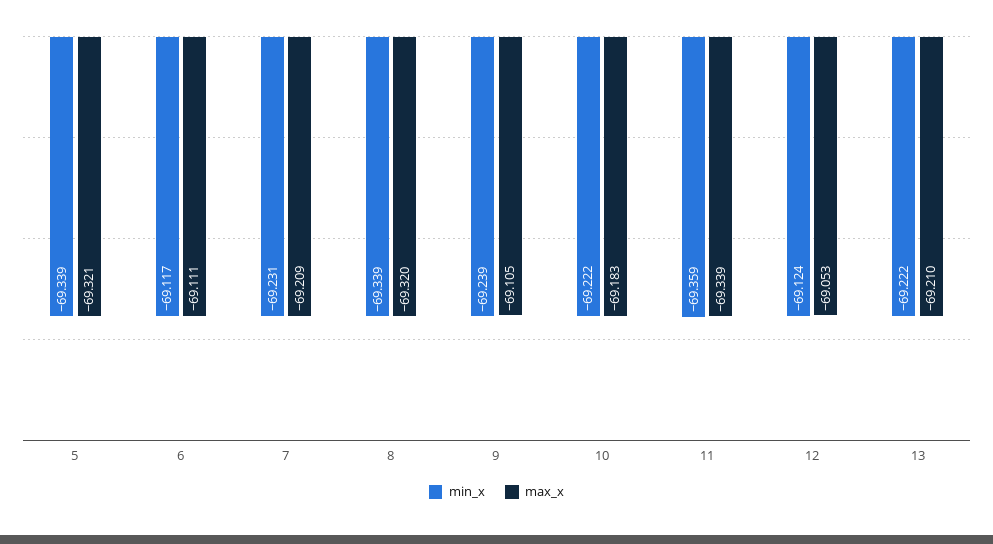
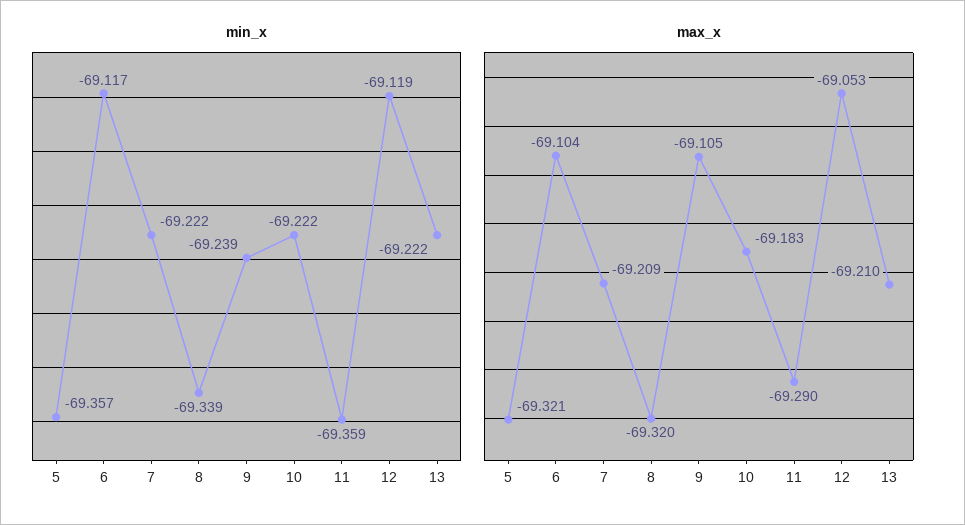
min_x, 5: -69.339 -> -69.357
max_x, 6: -69.111 -> -69.104
min_x, 7: -69.231 -> -69.222
max_x, 11: -69.339 -> -69.29
min_x, 12: -69.124 -> -69.119

